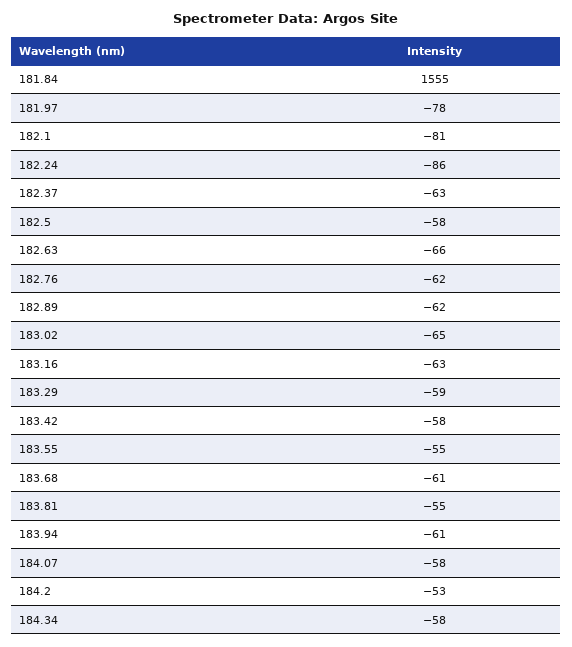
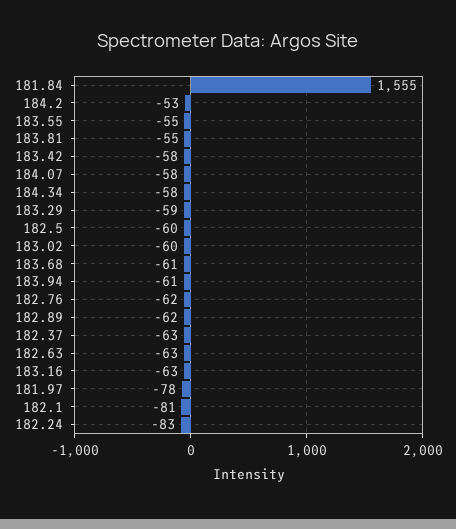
182.24: -86 -> -83
182.5: -58 -> -60
182.63: -66 -> -63
183.02: -65 -> -60

